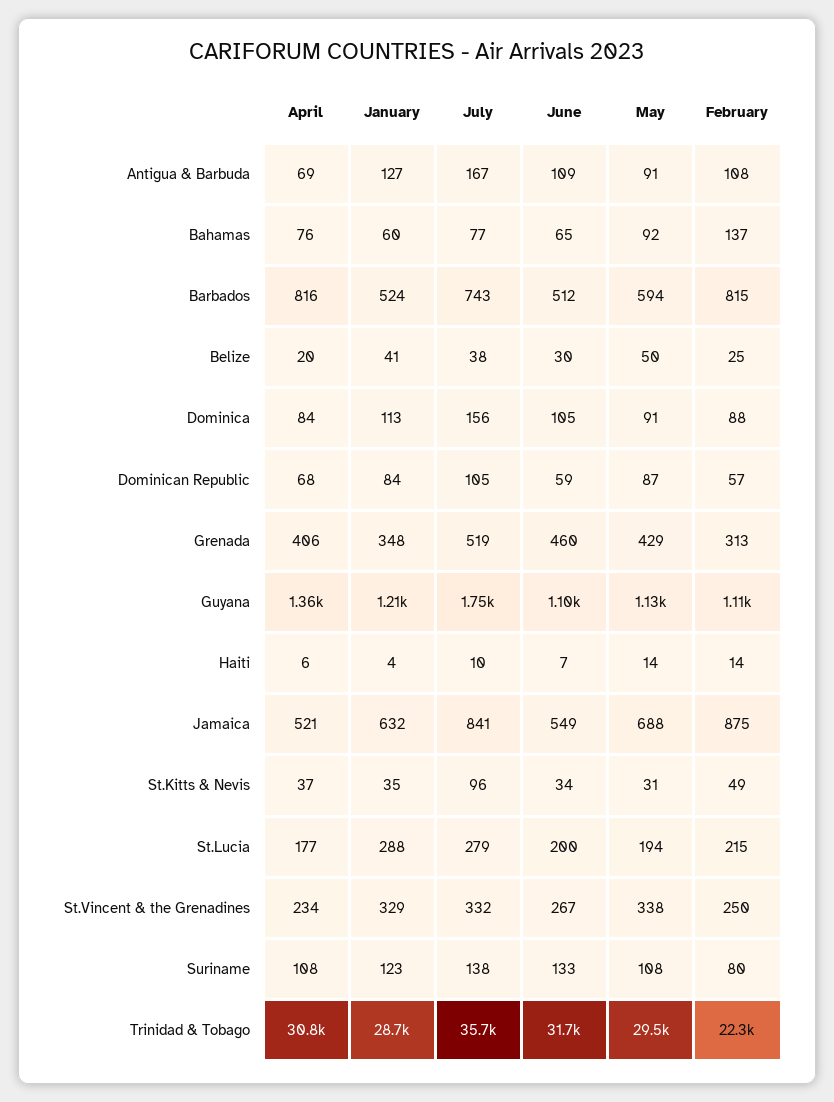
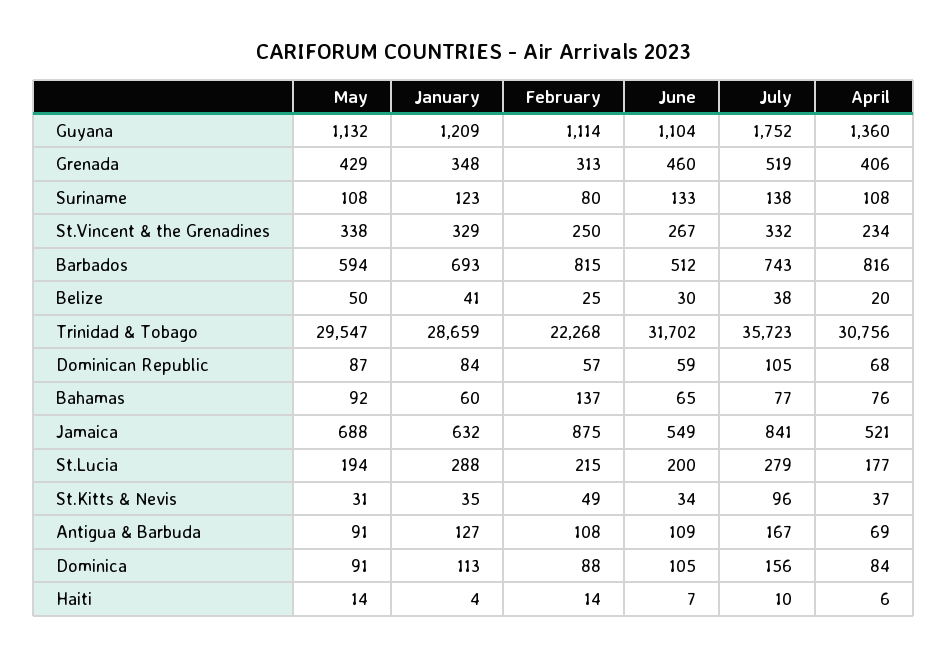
January, Barbados: 524 -> 693

